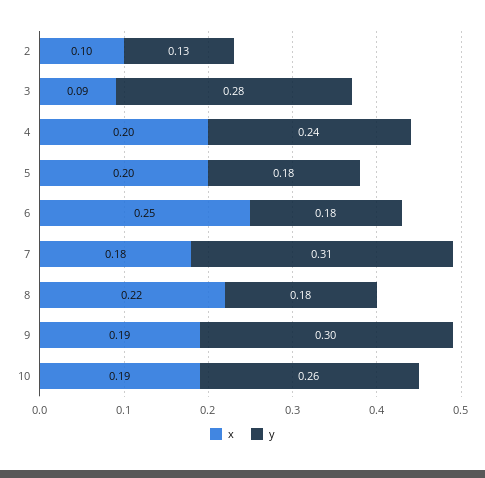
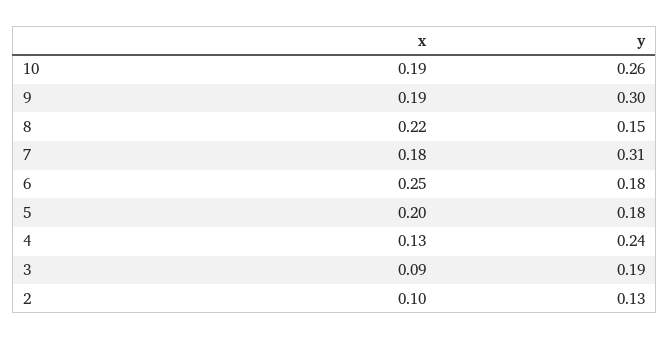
y, 3: 0.28 -> 0.19
x, 4: 0.2 -> 0.13
y, 8: 0.18 -> 0.15

